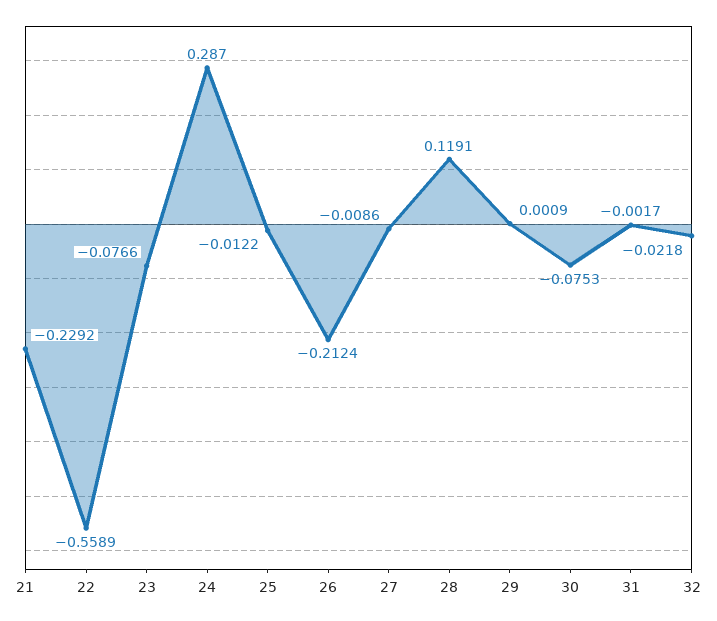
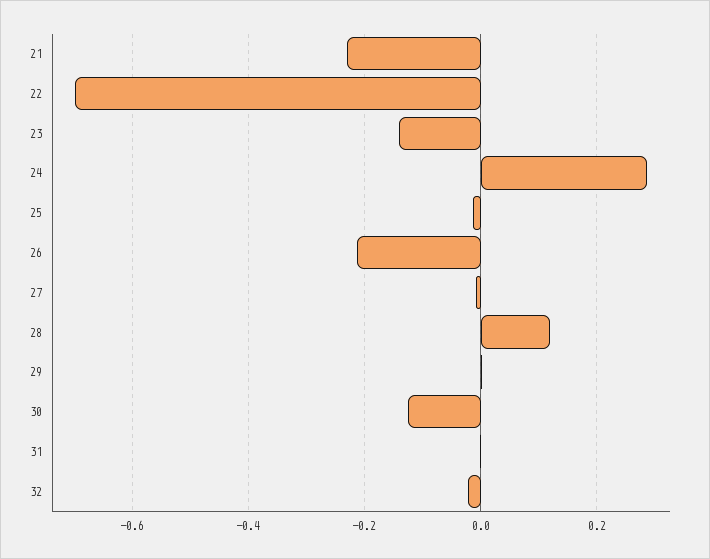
22: -0.5589 -> -0.7
23: -0.0766 -> -0.14
30: -0.0753 -> -0.12

